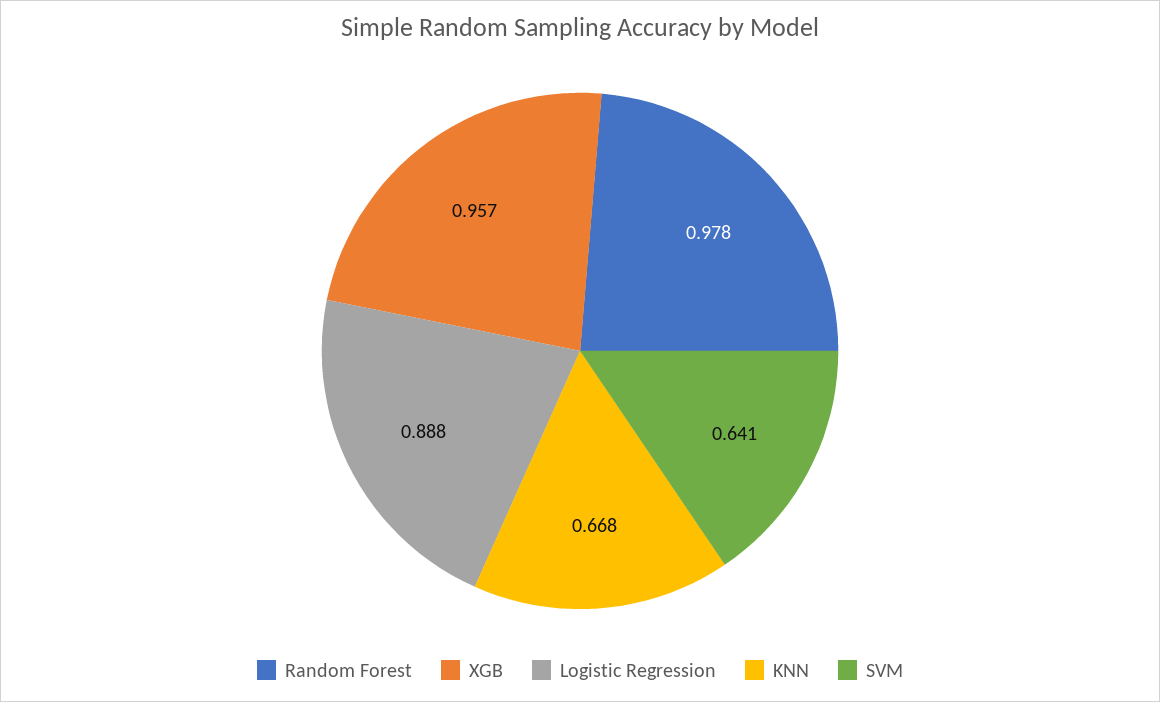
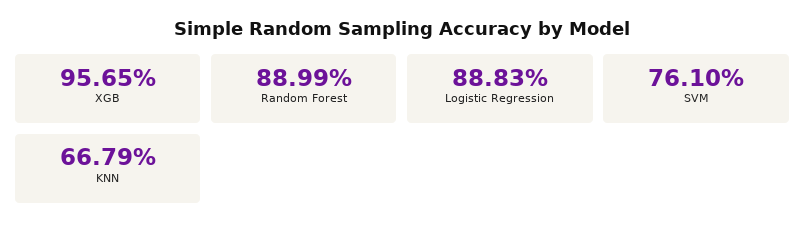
Random Forest: 0.978 -> 0.8899
SVM: 0.641 -> 0.761

